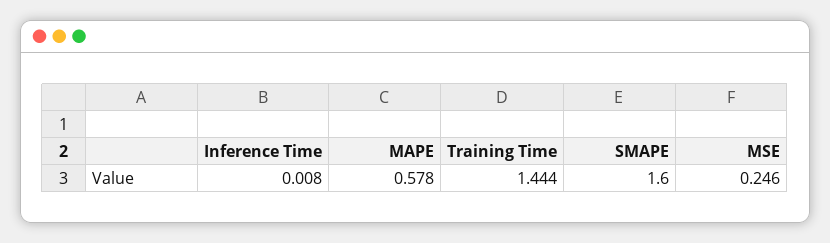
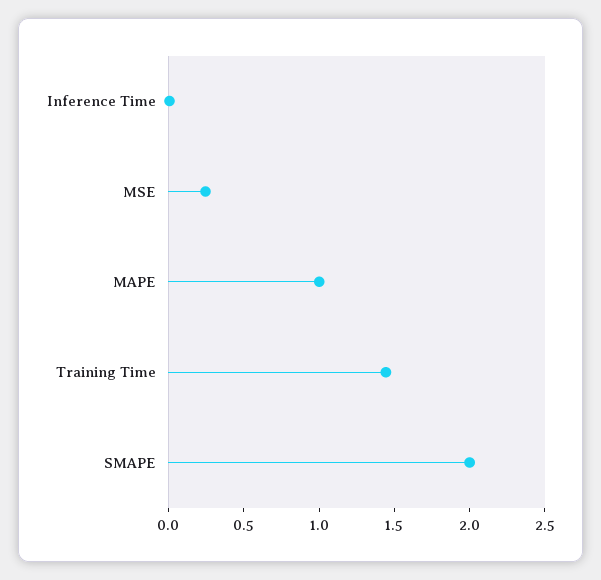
MAPE: 0.578 -> 1
SMAPE: 1.6 -> 2

